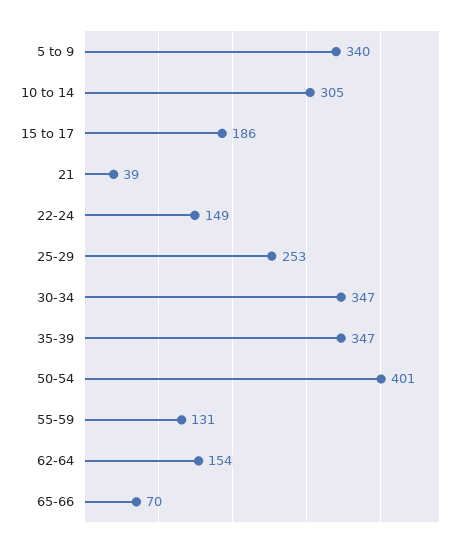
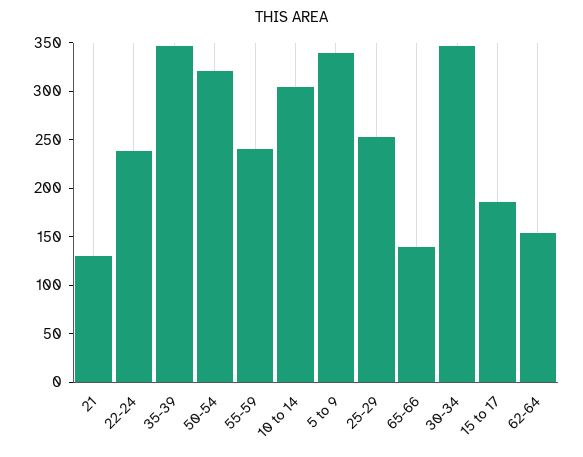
21: 39 -> 130
22-24: 149 -> 240
50-54: 401 -> 320
55-59: 131 -> 240
65-66: 70 -> 140

